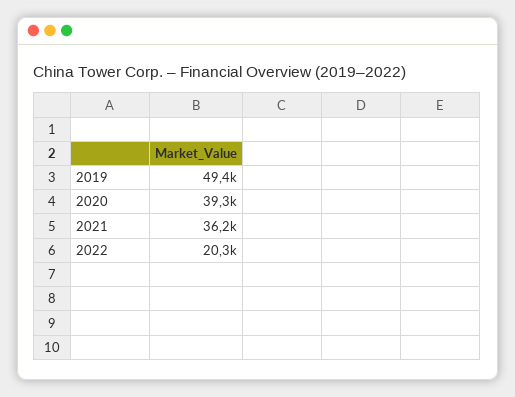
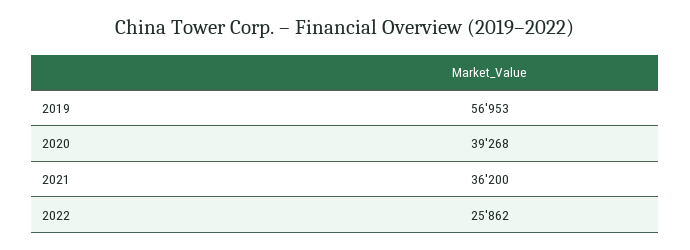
2019: 49400 -> 56953
2022: 20300 -> 25862

